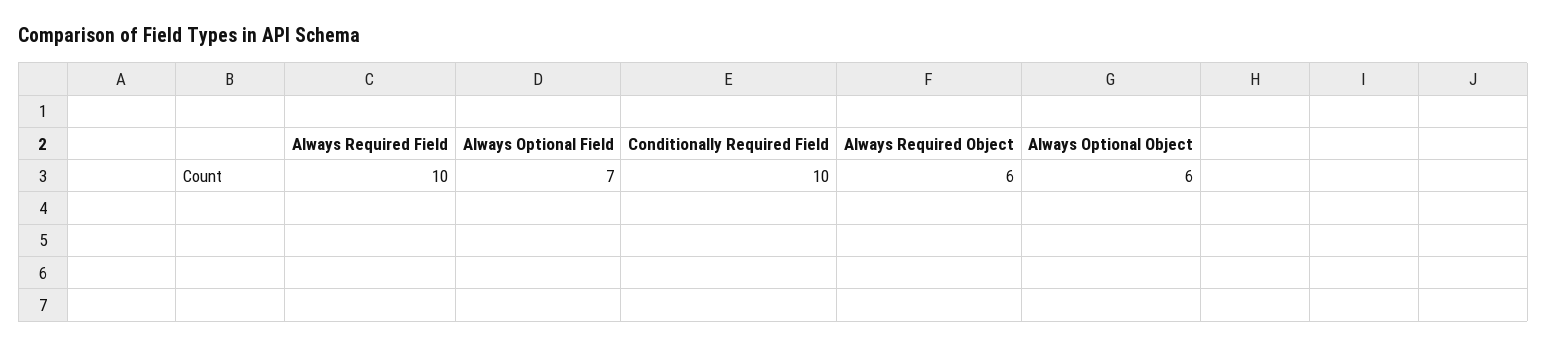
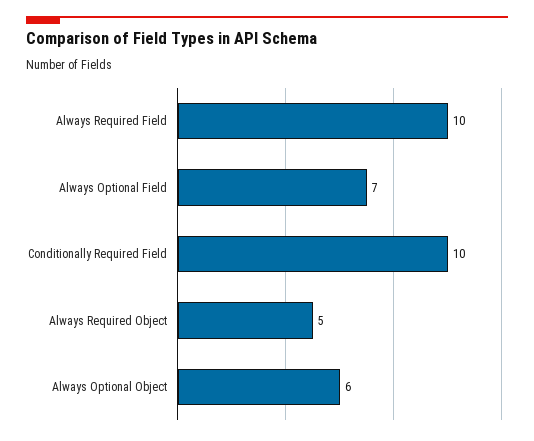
Always Required Object: 6 -> 5

